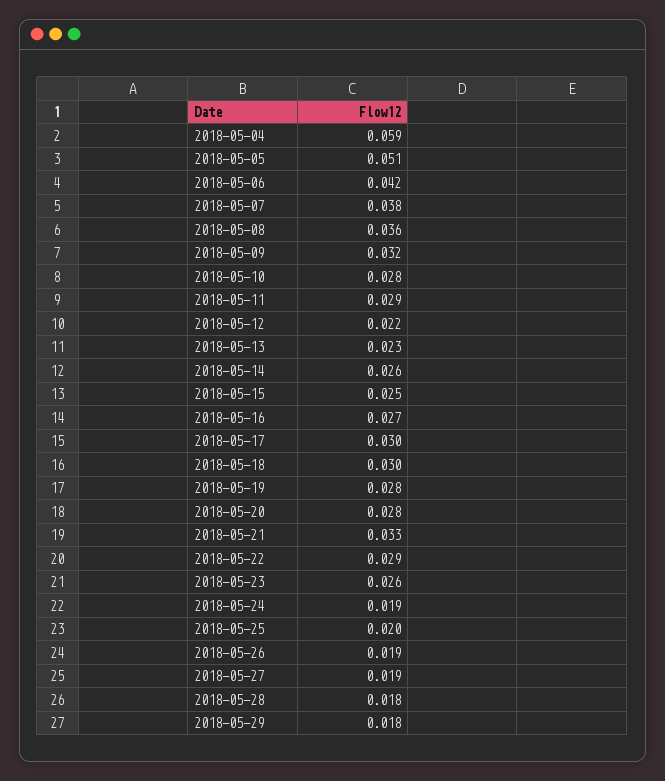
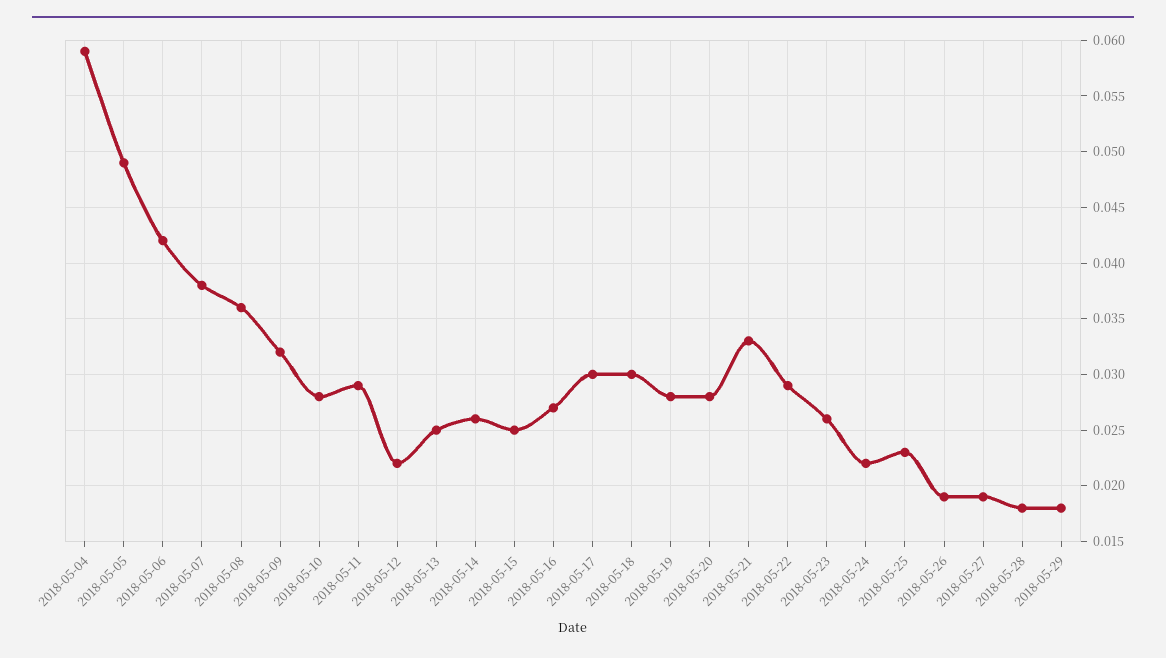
2018-05-05: 0.051 -> 0.049
2018-05-13: 0.023 -> 0.025
2018-05-24: 0.019 -> 0.022
2018-05-25: 0.02 -> 0.023

